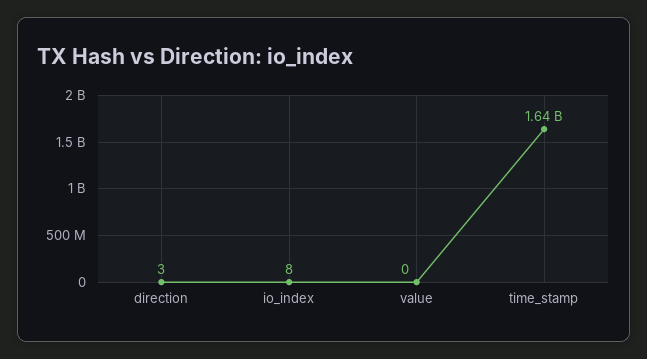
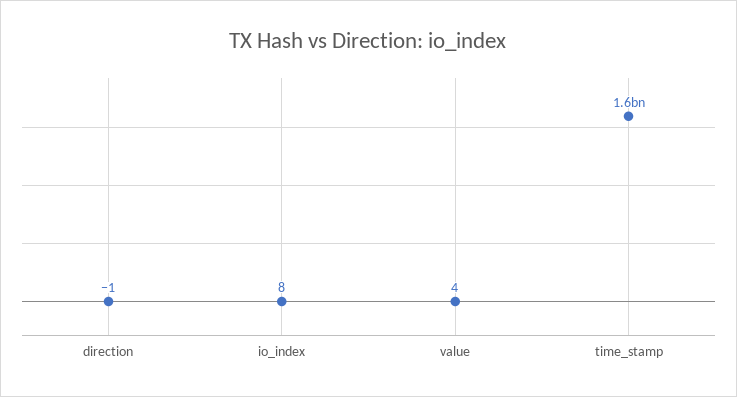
direction: 3 -> -1
value: 0 -> 4

